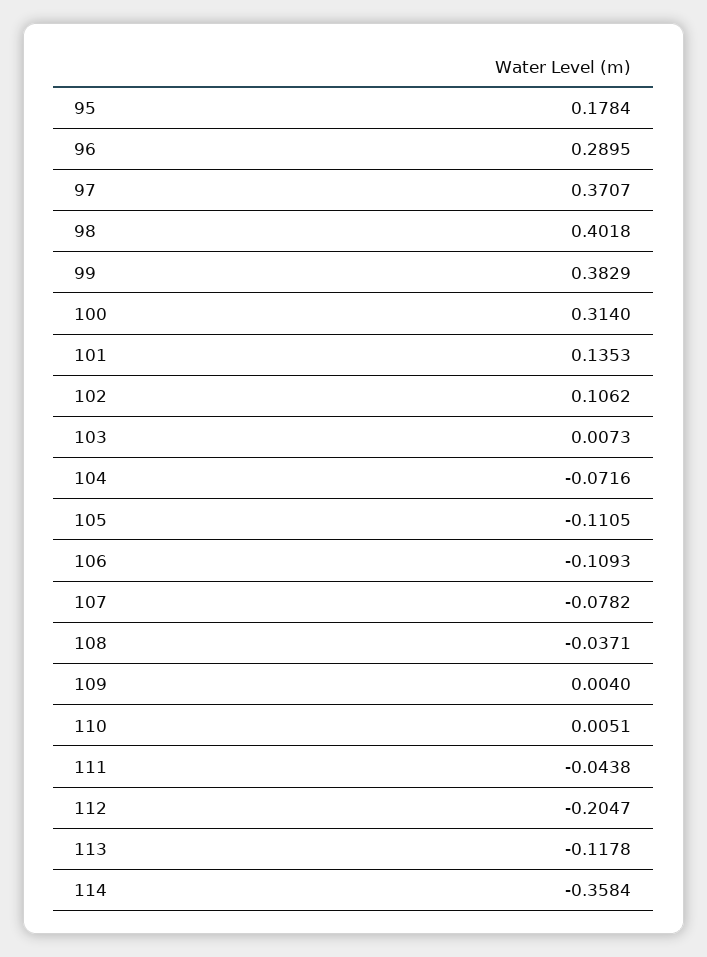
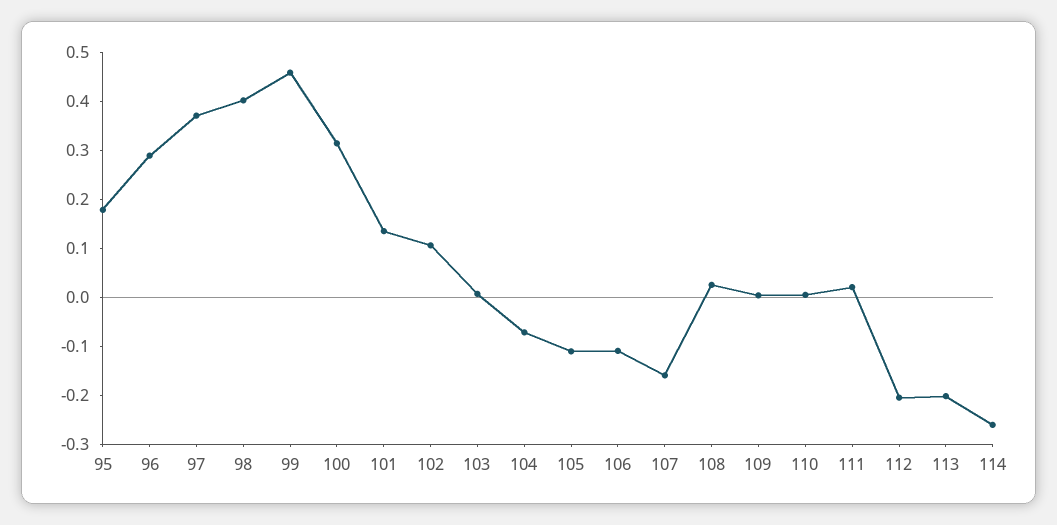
99: 0.3829 -> 0.46
107: -0.0782 -> -0.16
108: -0.0371 -> 0.02
111: -0.0438 -> 0.02
113: -0.1178 -> -0.2
114: -0.3584 -> -0.26

